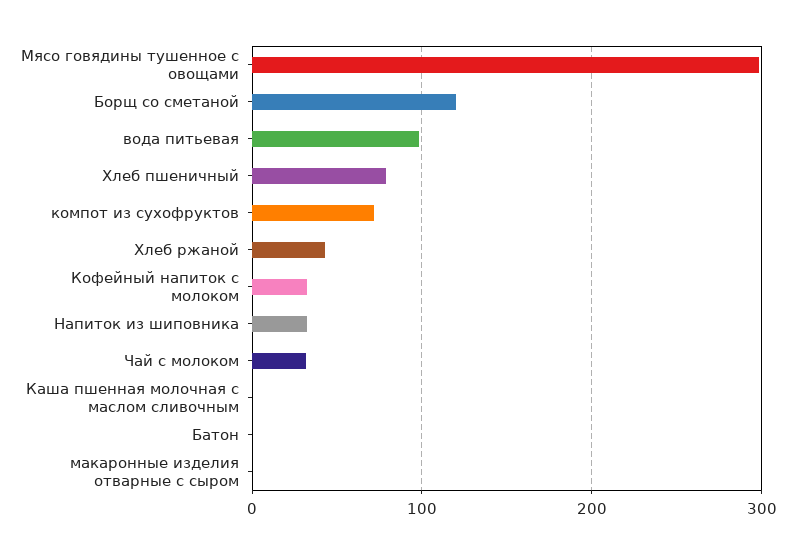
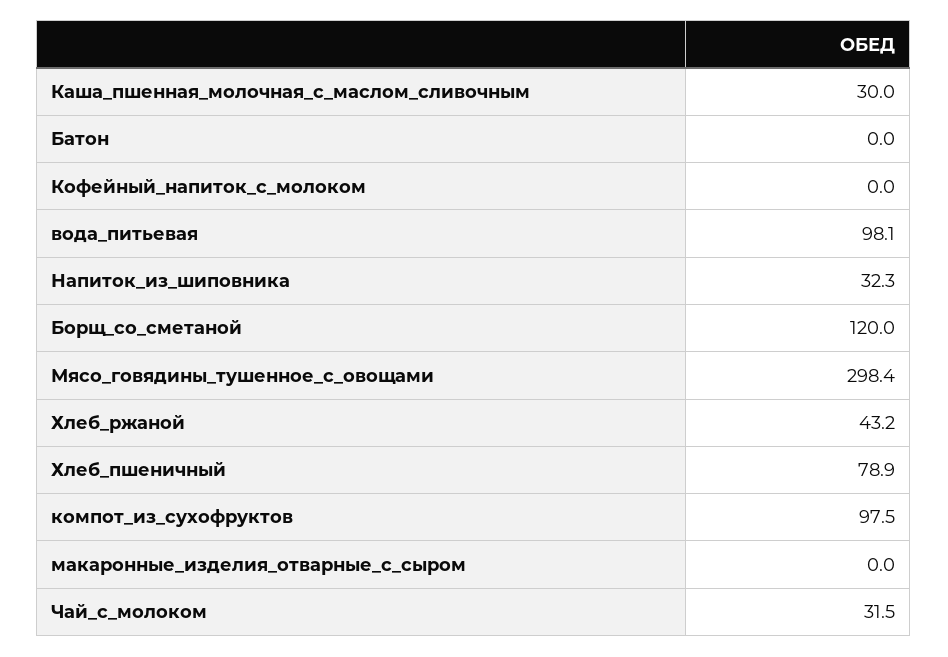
компот из сухофруктов: 70 -> 97.5
Кофейный напиток с молоком: 30 -> 0
Каша пшенная молочная с маслом сливочным: 0 -> 30

